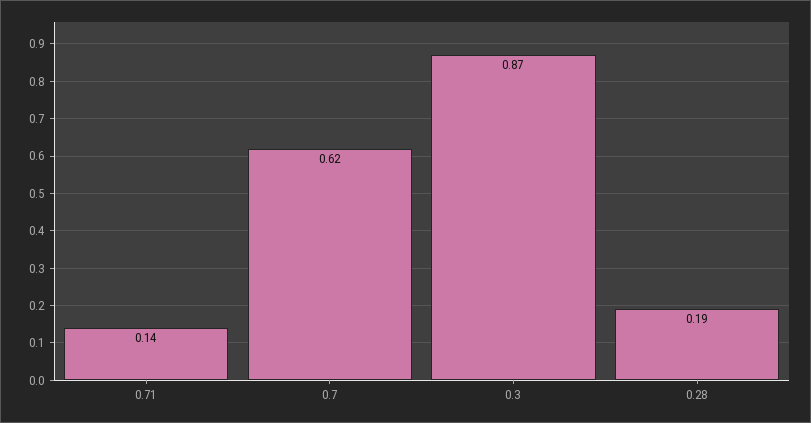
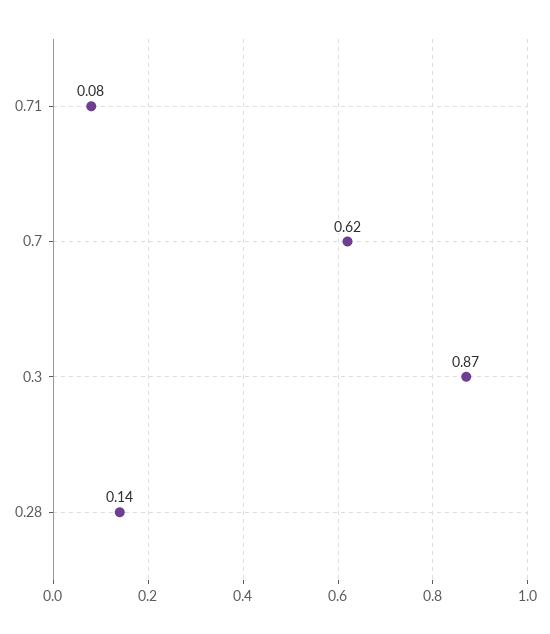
0.71: 0.14 -> 0.08
0.28: 0.19 -> 0.14

